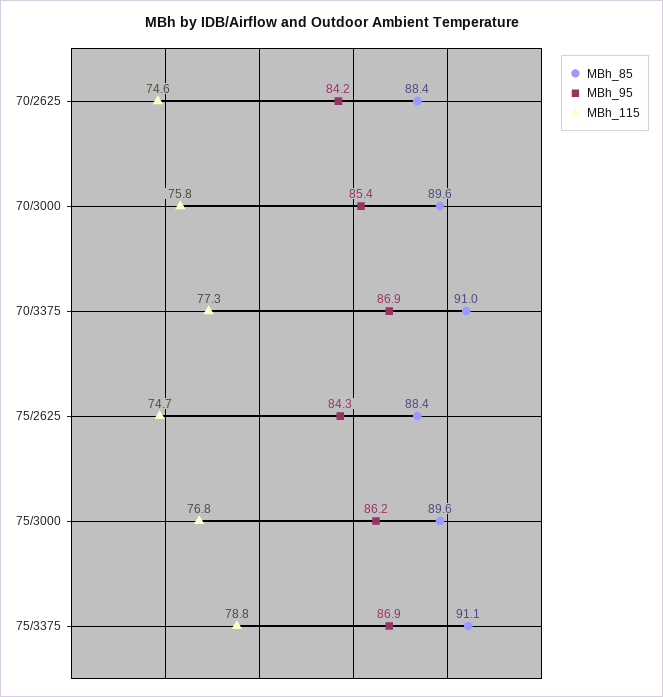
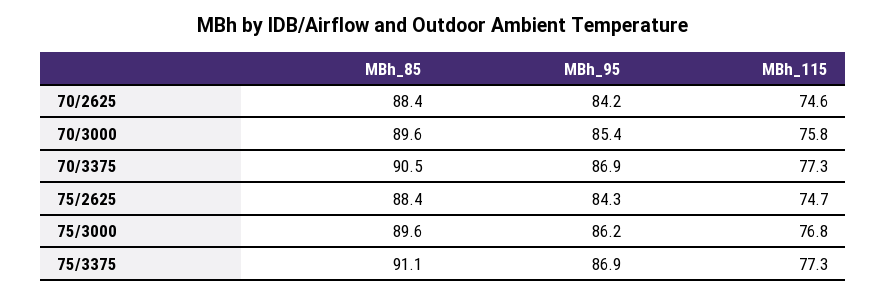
MBh_85, 70/3375: 91 -> 90.5
MBh_115, 75/3375: 78.8 -> 77.3

